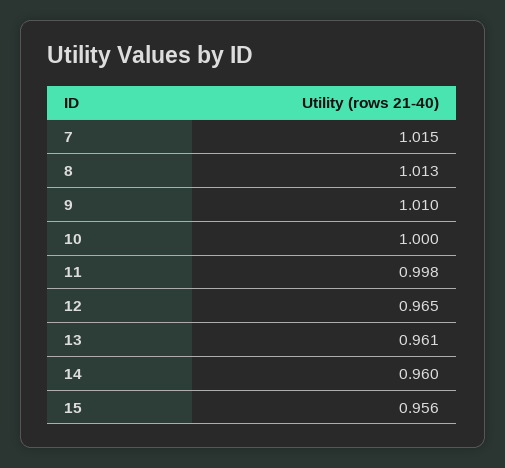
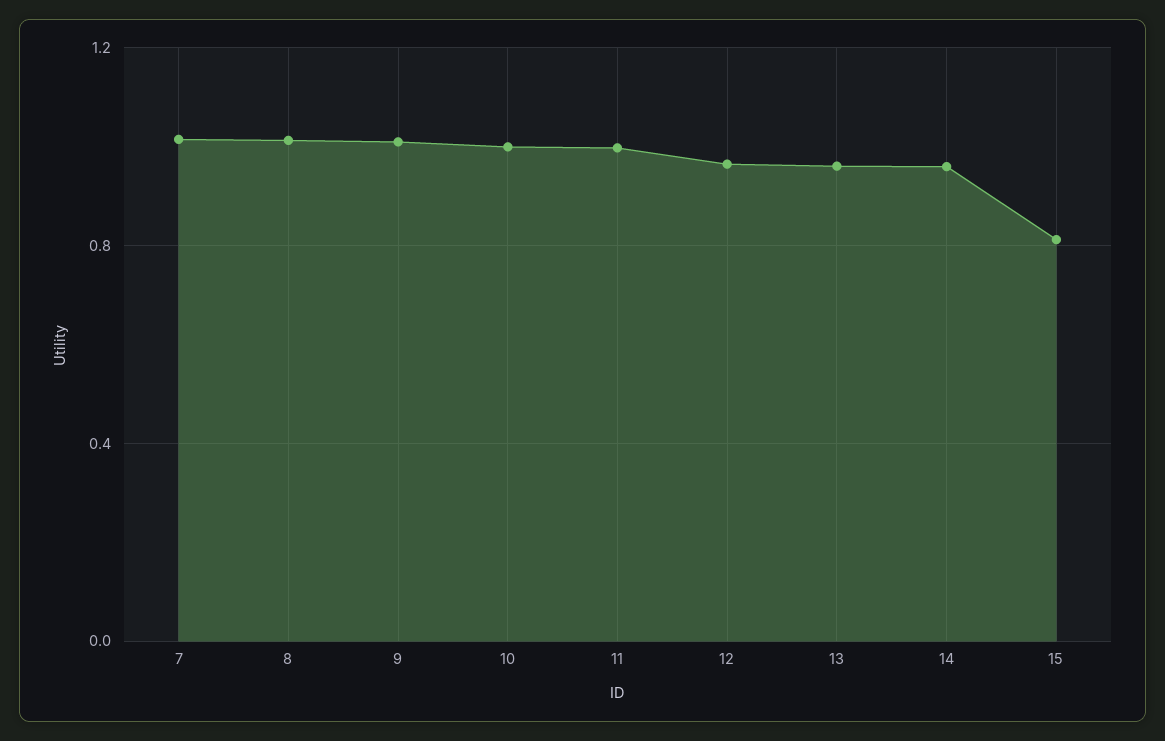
15: 0.956 -> 0.8

